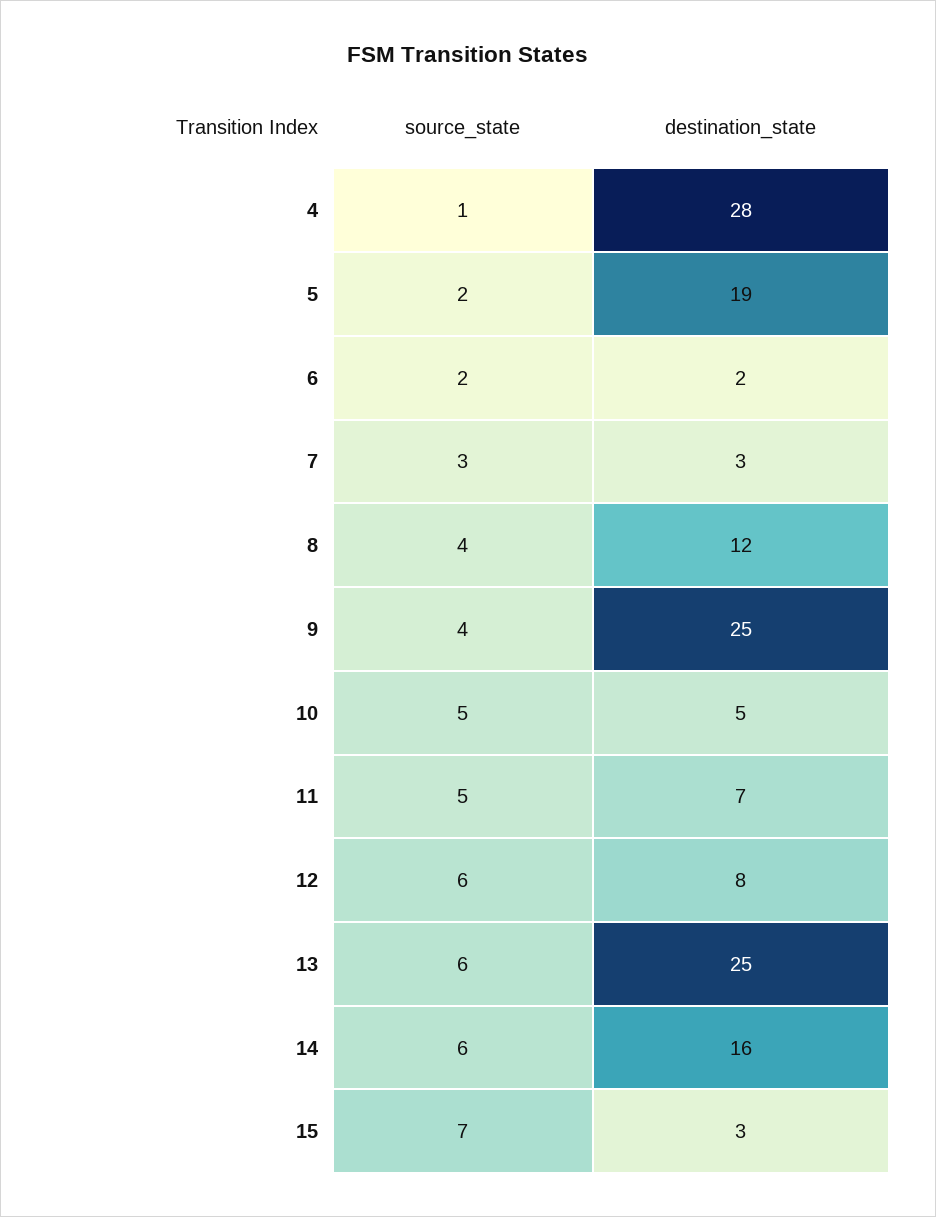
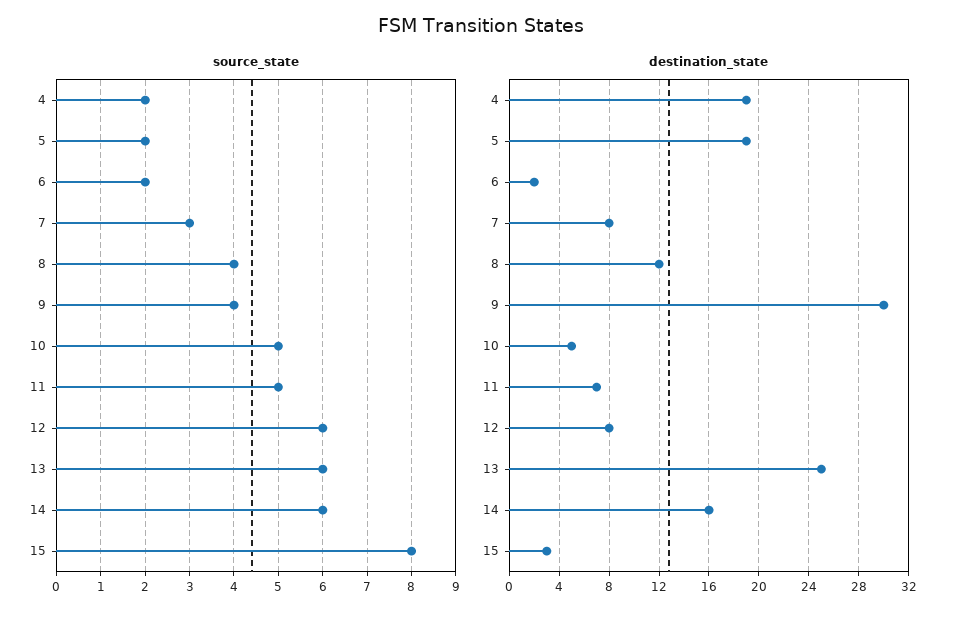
source_state, 4: 1 -> 2
destination_state, 4: 28 -> 19
destination_state, 7: 3 -> 8
destination_state, 9: 25 -> 30
source_state, 15: 7 -> 8

